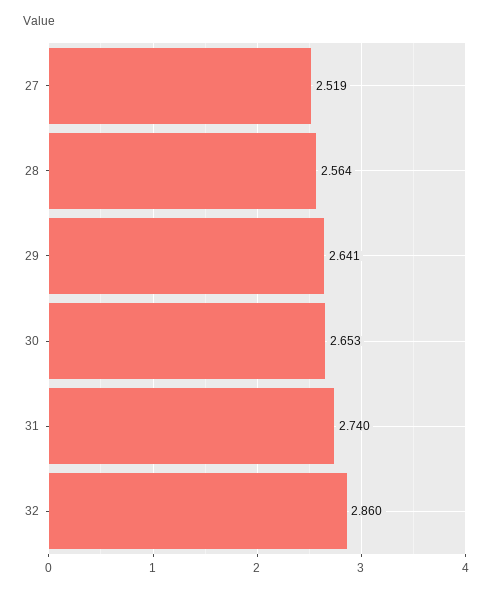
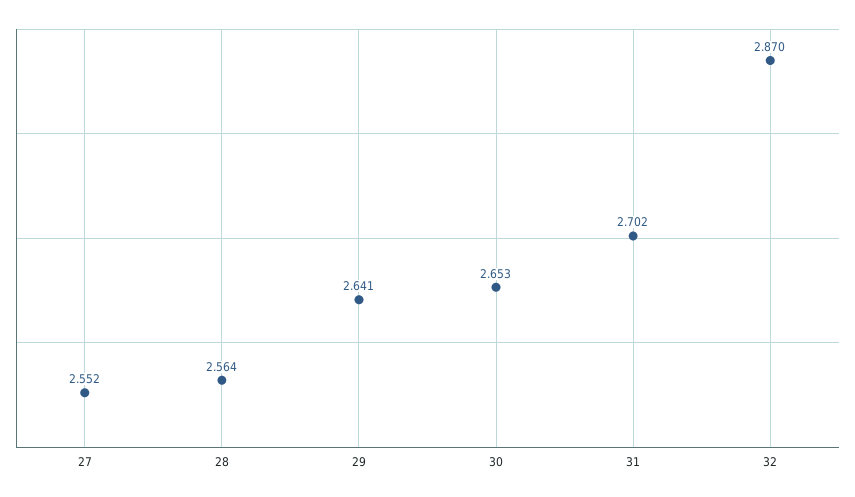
27: 2.519 -> 2.552
31: 2.74 -> 2.702
32: 2.86 -> 2.87

